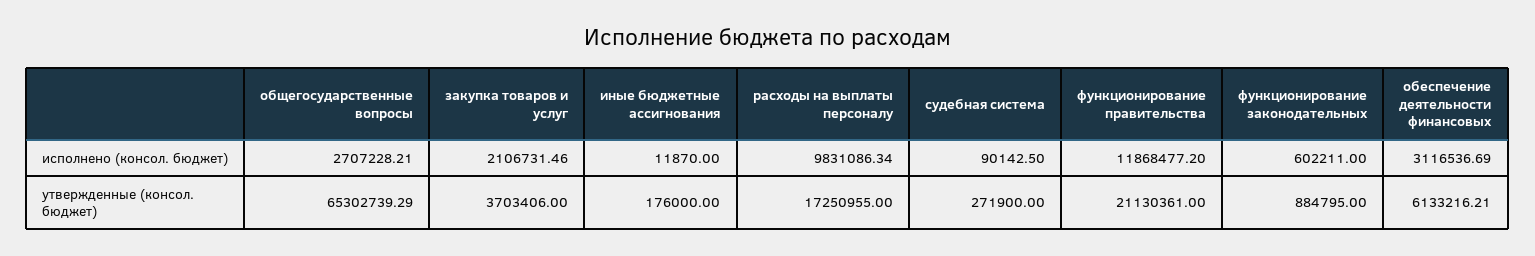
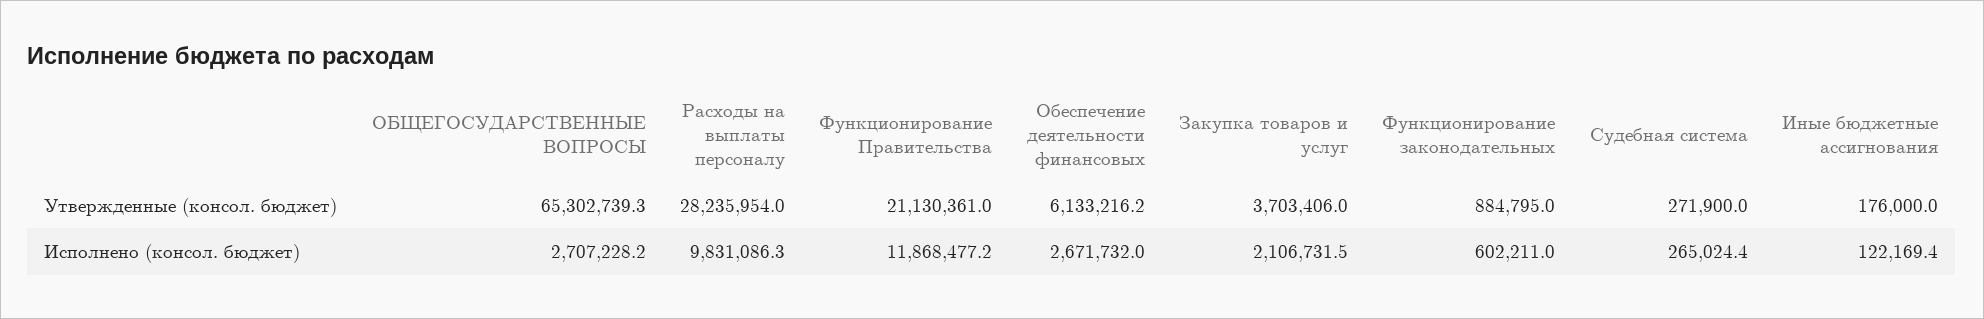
иные бюджетные ассигнования, исполнено (консол. бюджет): 11870 -> 122169.4
судебная система, исполнено (консол. бюджет): 90142.5 -> 265024.4
обеспечение деятельности финансовых, исполнено (консол. бюджет): 3116536.69 -> 2671732
расходы на выплаты персоналу, утвержденные (консол. бюджет): 17250955 -> 28235954

